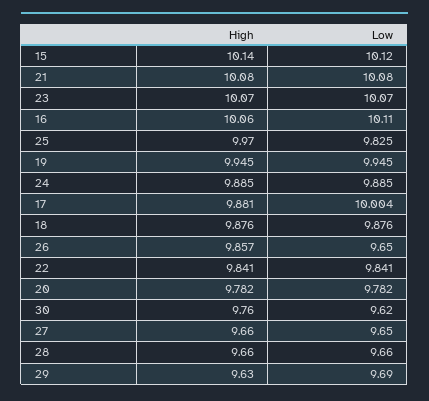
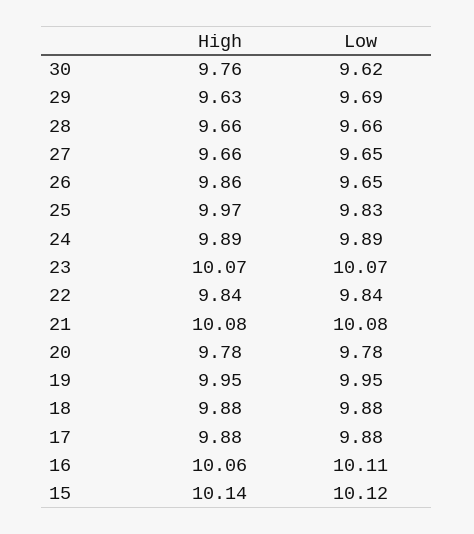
Low, 17: 10.004 -> 9.88

